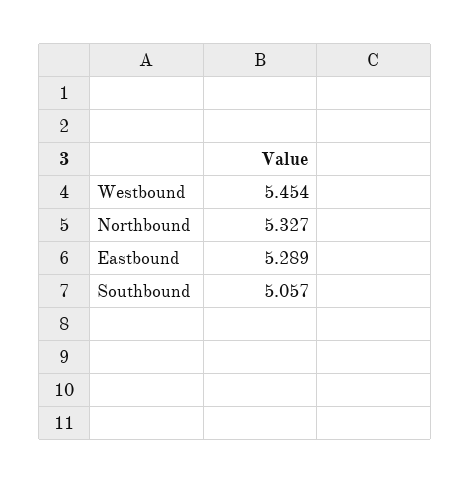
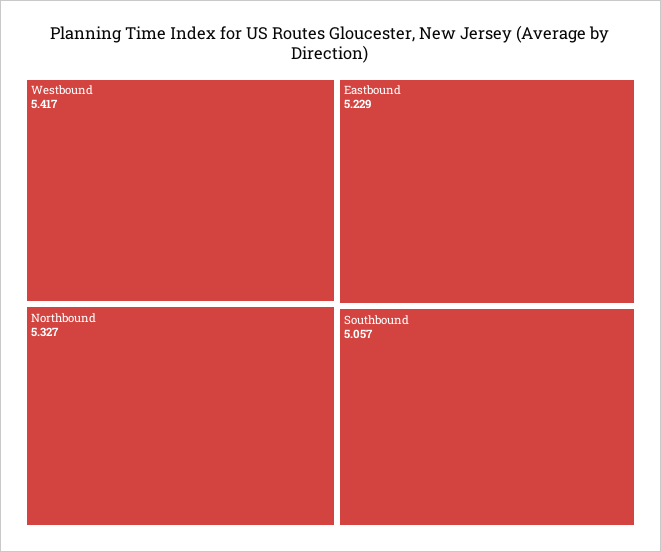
Westbound: 5.454 -> 5.417
Eastbound: 5.289 -> 5.229

